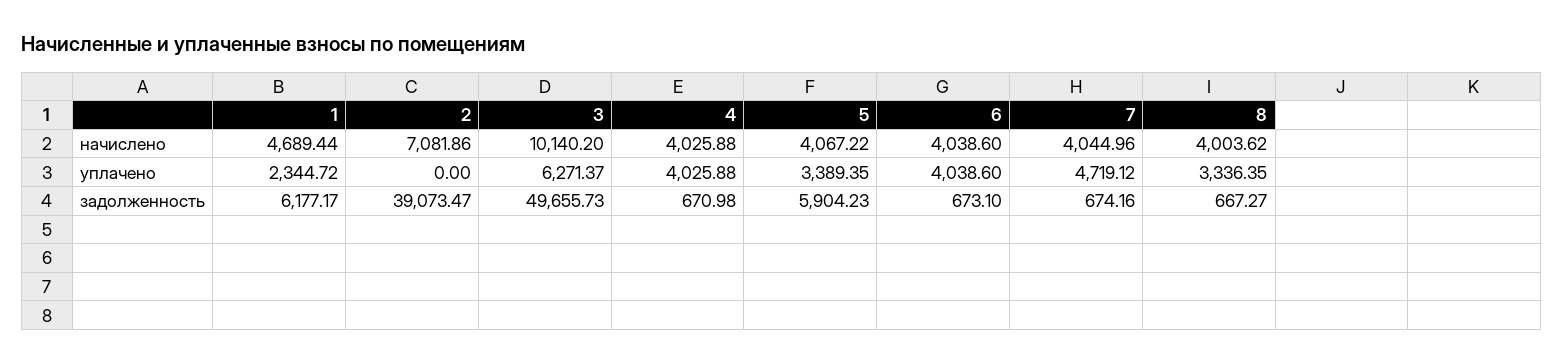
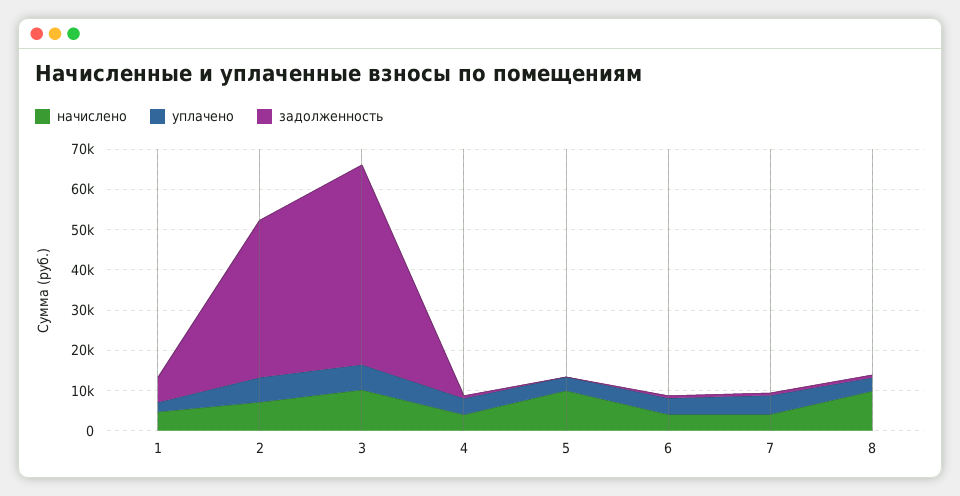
начислено, 5: 4067.22 -> 10000
начислено, 8: 4003.62 -> 10000
уплачено, 2: 0 -> 6000
задолженность, 5: 5904.23 -> 0

